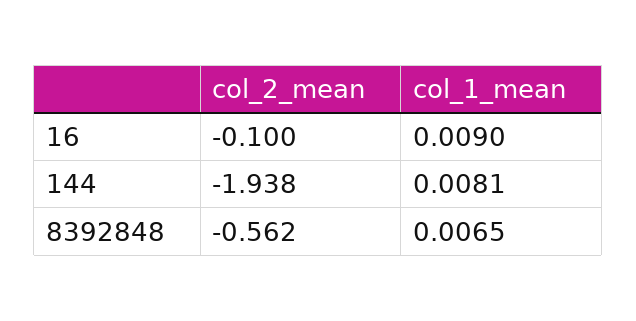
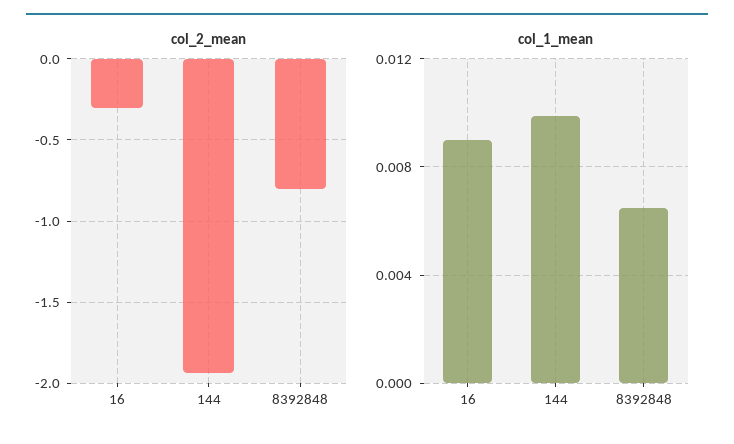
col_2_mean, 16: -0.1 -> -0.3
col_1_mean, 144: 0.0081 -> 0.01
col_2_mean, 8392848: -0.562 -> -0.8

